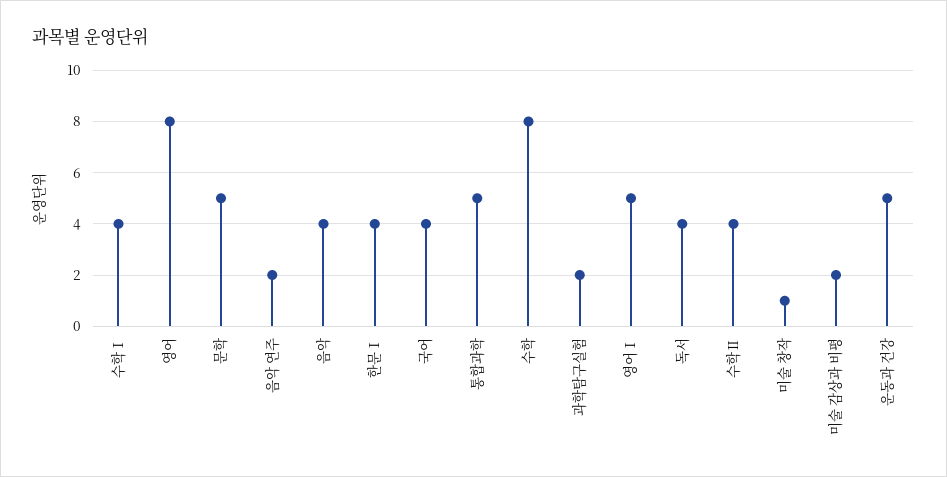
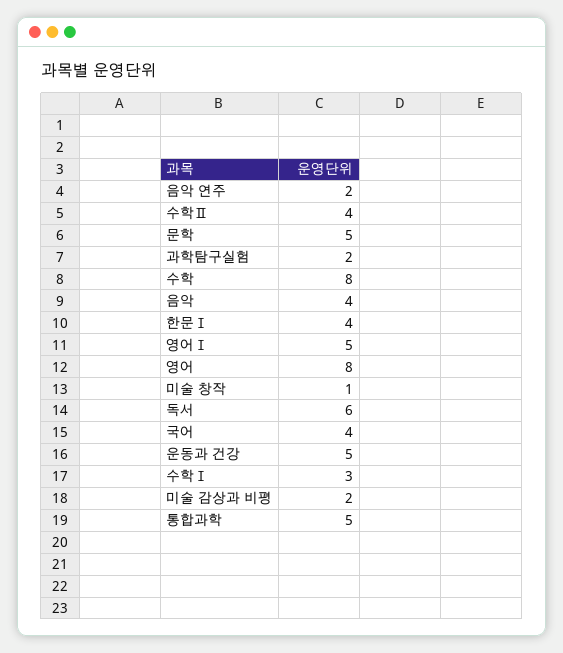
수학Ⅰ: 4 -> 3
독서: 4 -> 6

